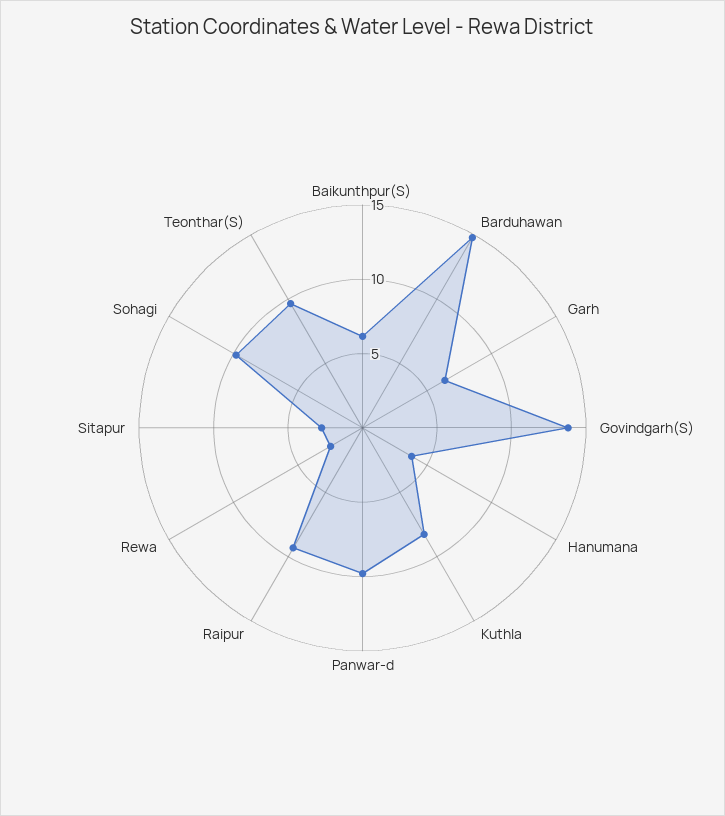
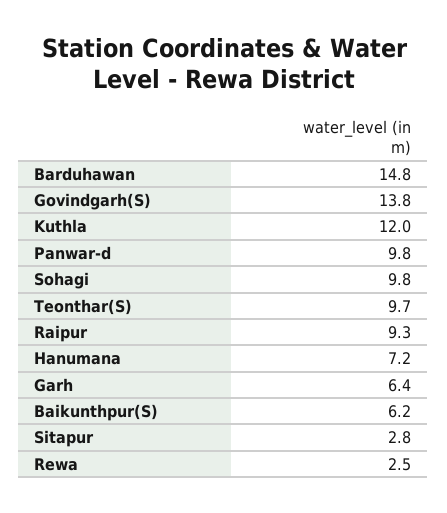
Hanumana: 4 -> 7.2
Kuthla: 8 -> 12

